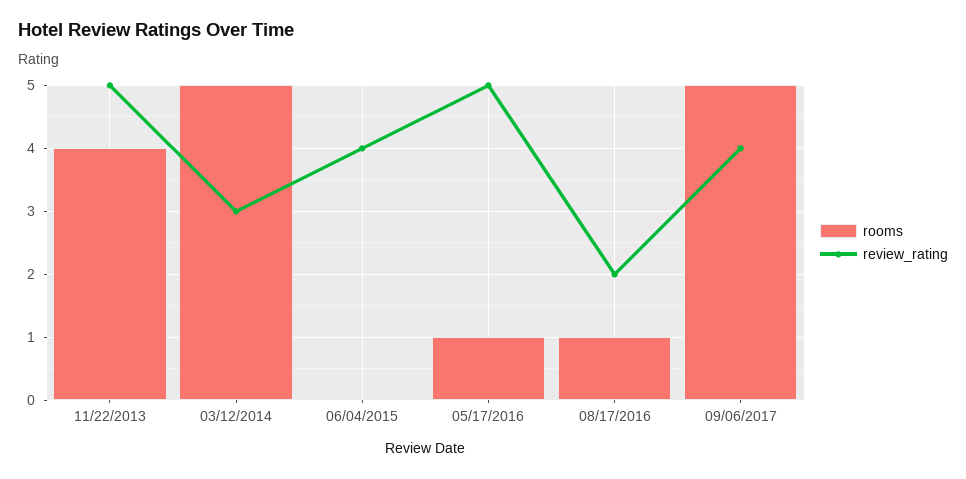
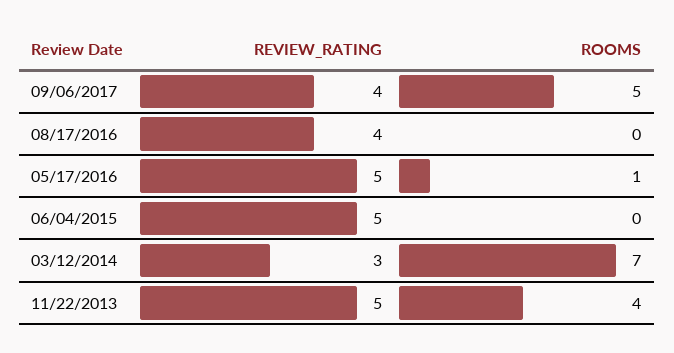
rooms, 03/12/2014: 5 -> 7
review_rating, 06/04/2015: 4 -> 5
rooms, 08/17/2016: 1 -> 0
review_rating, 08/17/2016: 2 -> 4

